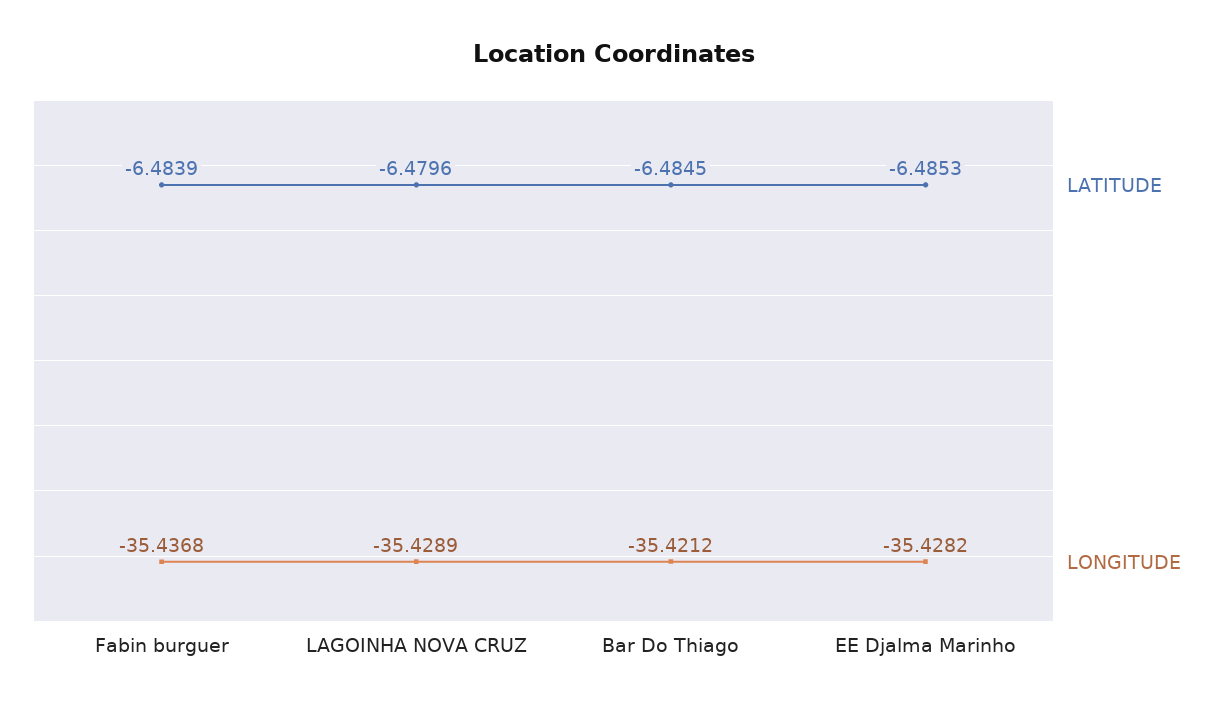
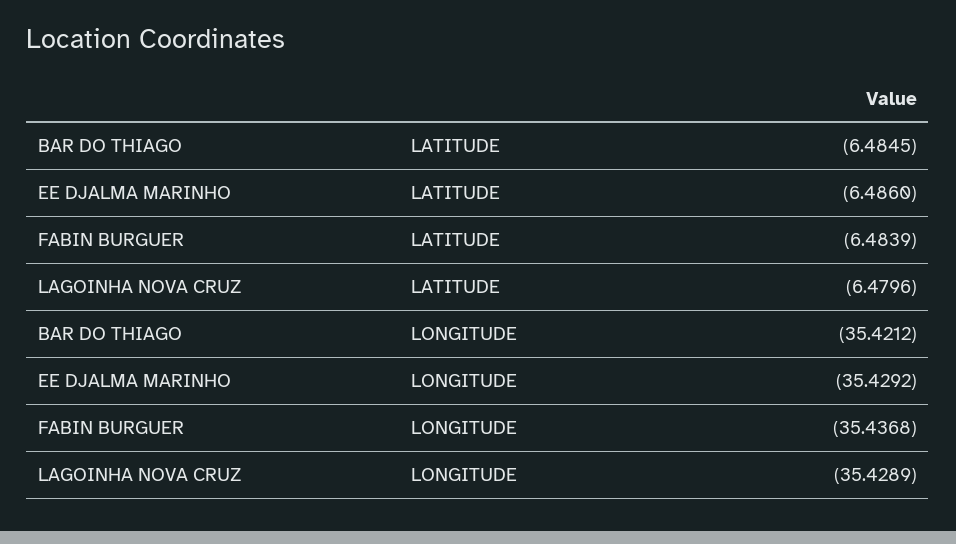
LATITUDE, EE Djalma Marinho: -6.4853 -> -6.486
LONGITUDE, EE Djalma Marinho: -35.4282 -> -35.4292

